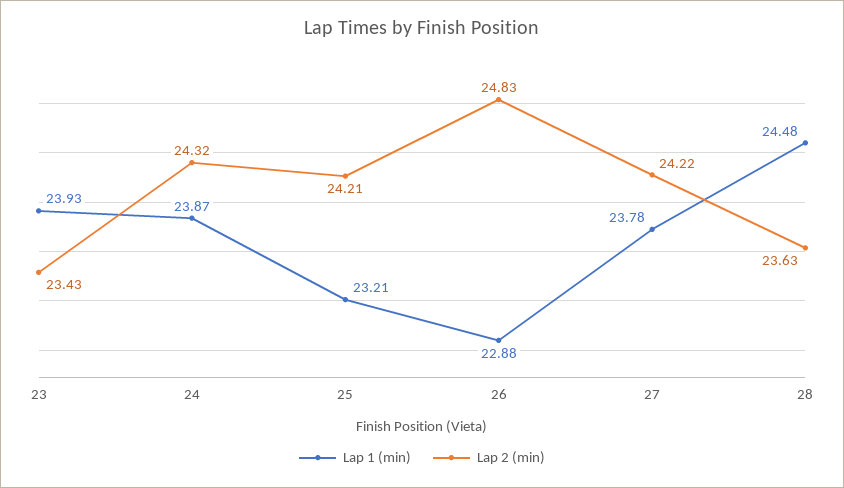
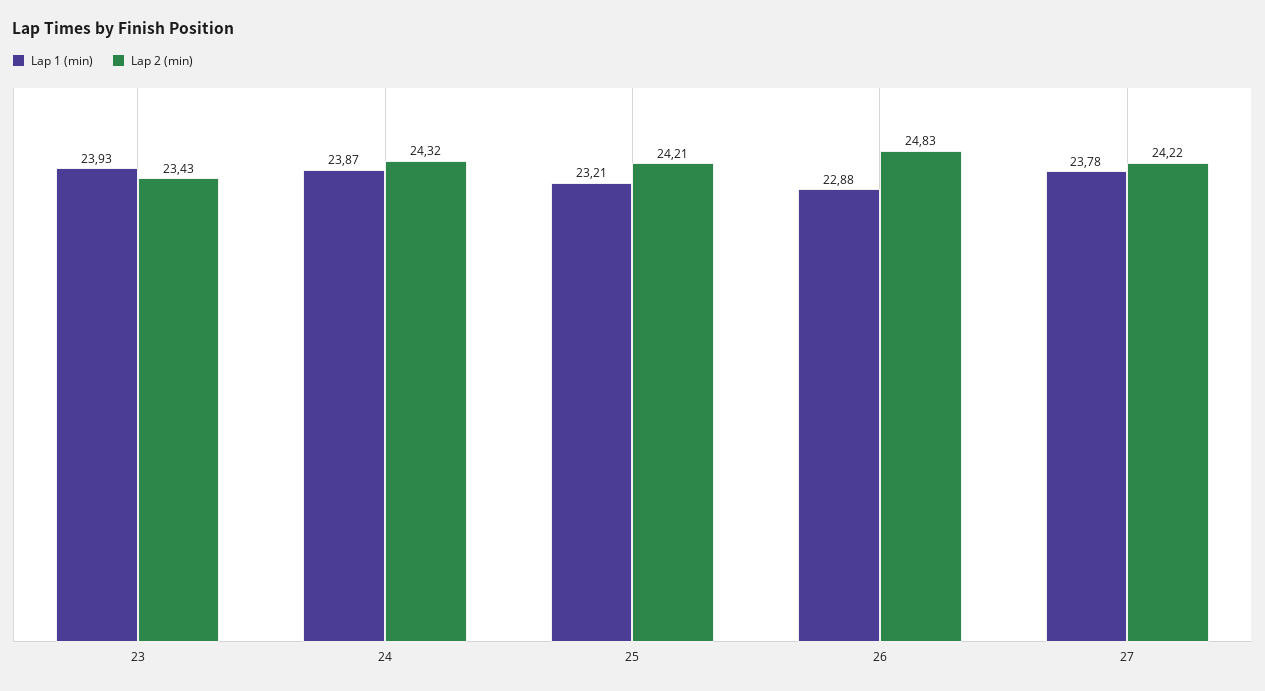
Lap 1 (min), 28: 24.48 -> none
Lap 2 (min), 28: 23.63 -> none

